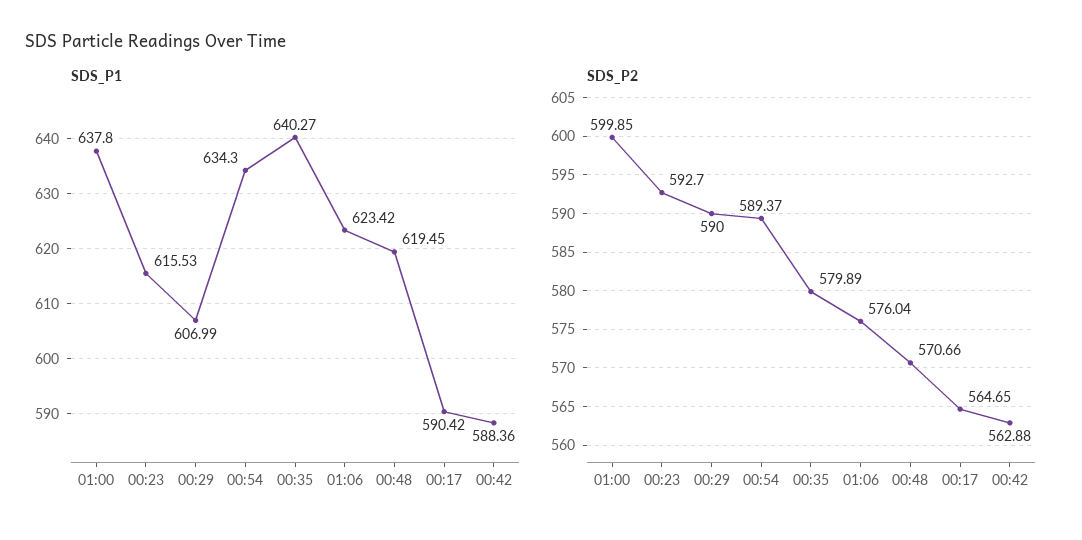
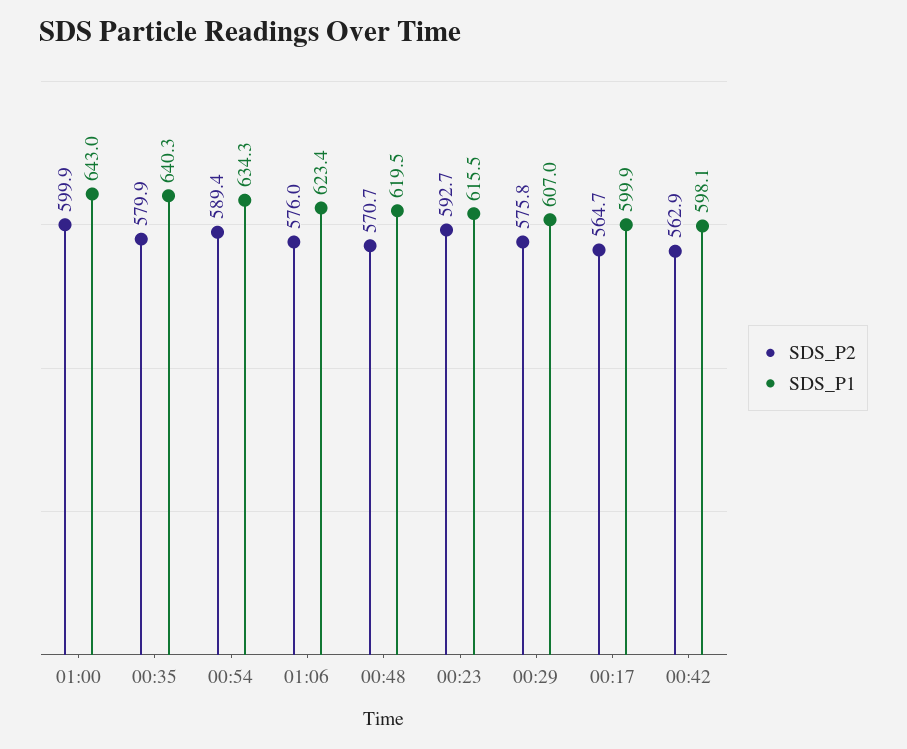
SDS_P1, 01:00: 637.8 -> 643
SDS_P1, 00:17: 590.42 -> 599.9
SDS_P1, 00:42: 588.36 -> 598.1
SDS_P2, 00:29: 590 -> 575.8

